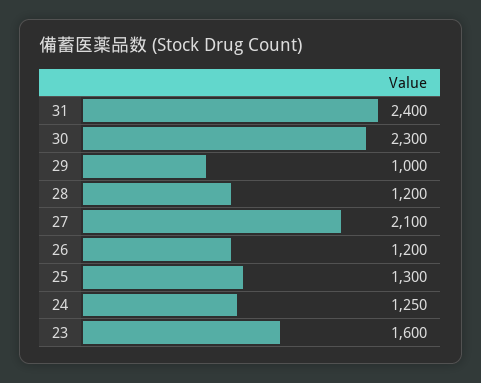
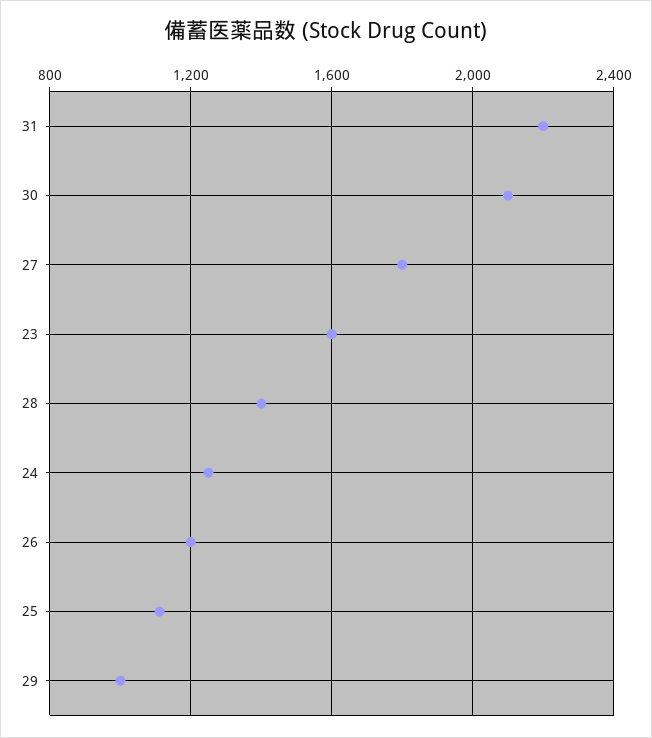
31: 2400 -> 2200
30: 2300 -> 2100
28: 1200 -> 1400
27: 2100 -> 1800
25: 1300 -> 1100

